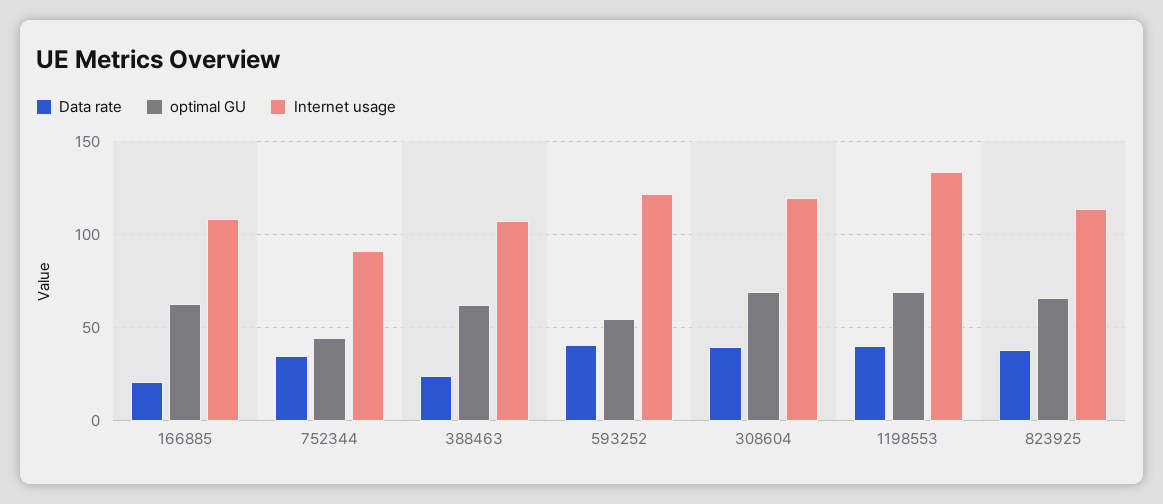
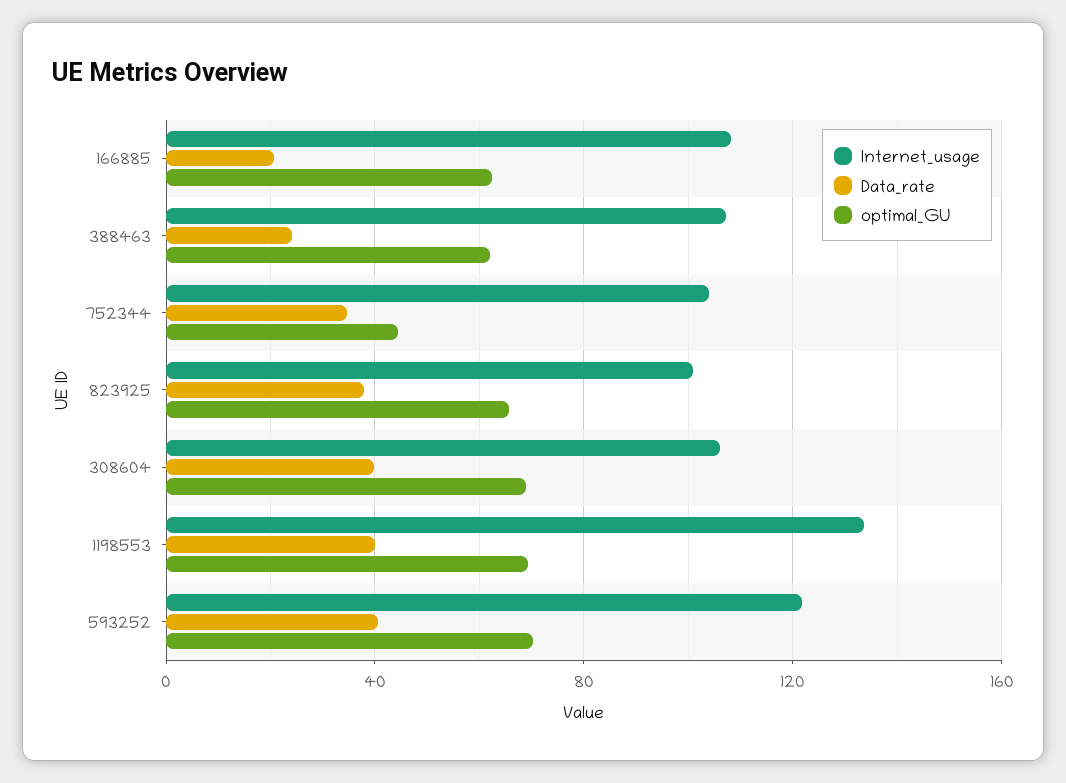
Internet usage, 752344: 90 -> 105
optimal GU, 593252: 55 -> 70
Internet usage, 308604: 120 -> 105
Internet usage, 823925: 115 -> 100

